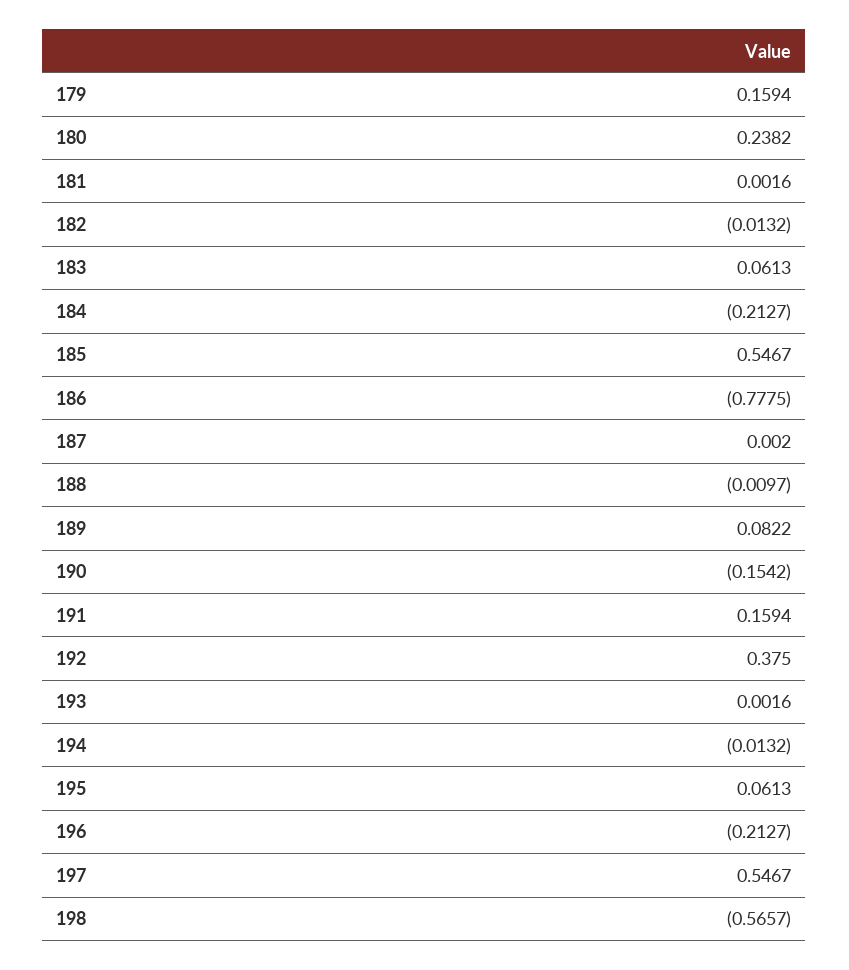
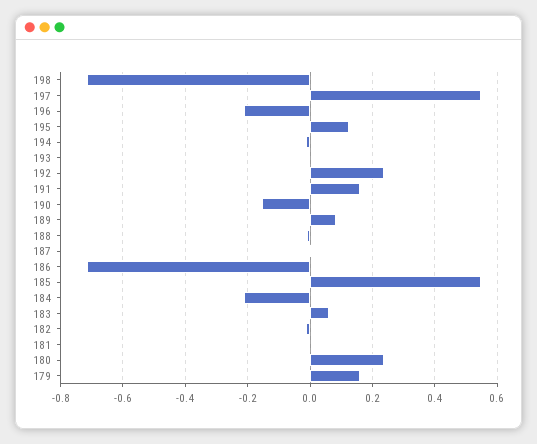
186: -0.7775 -> -0.72
192: 0.375 -> 0.24
195: 0.0613 -> 0.12
198: -0.5657 -> -0.72

